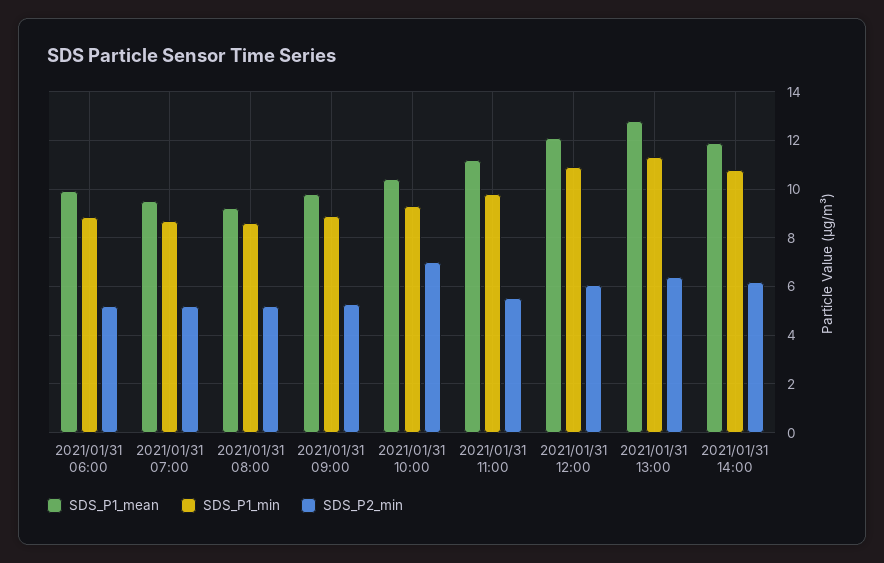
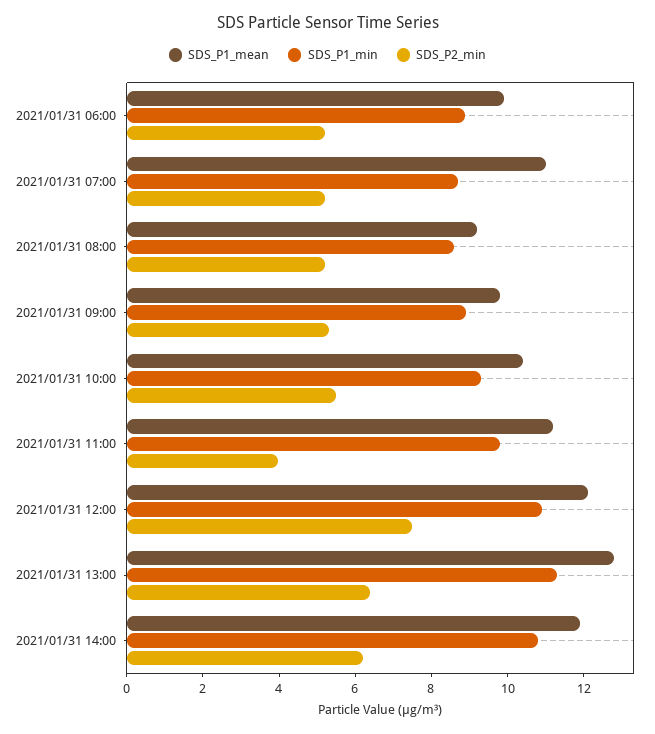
SDS_P1_mean, 2021/01/31 07:00: 9.5 -> 11
SDS_P2_min, 2021/01/31 10:00: 7 -> 5.5
SDS_P2_min, 2021/01/31 11:00: 5.5 -> 4
SDS_P2_min, 2021/01/31 12:00: 6 -> 7.5

